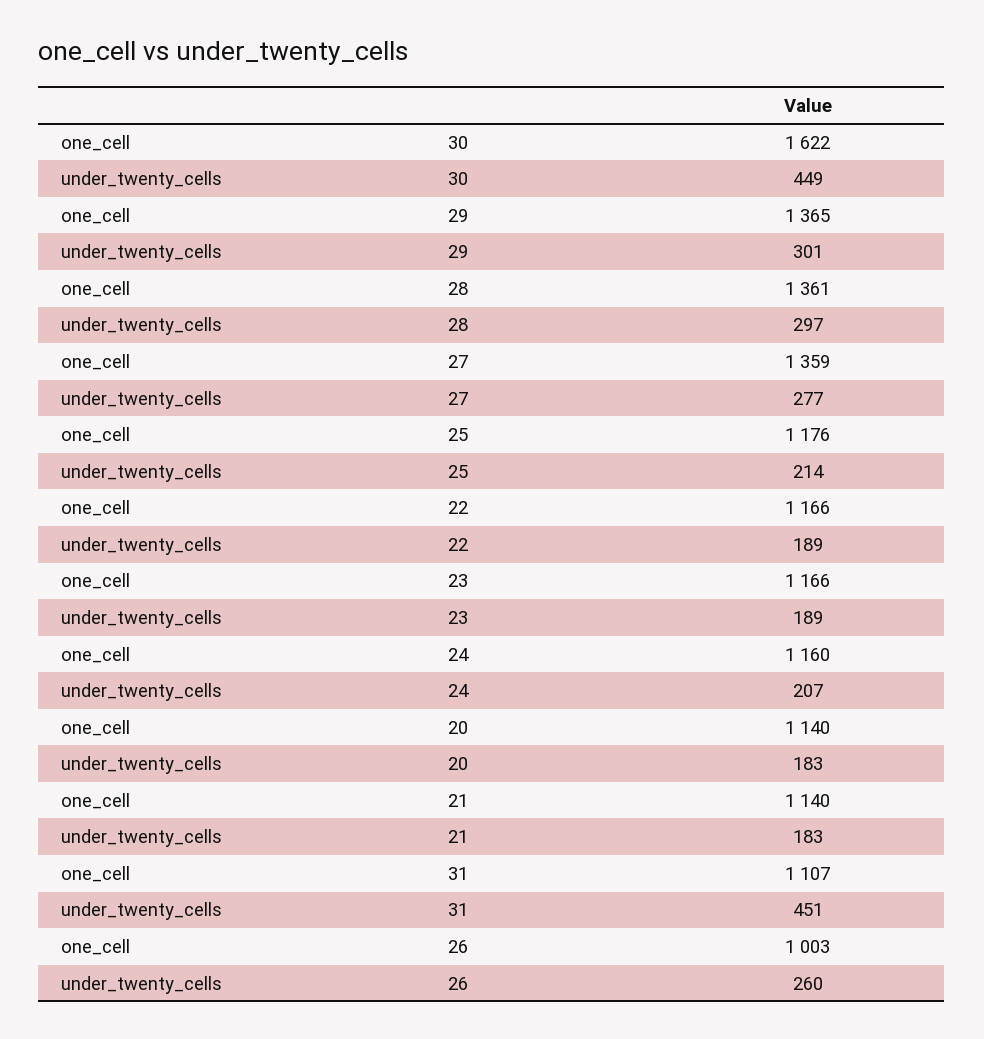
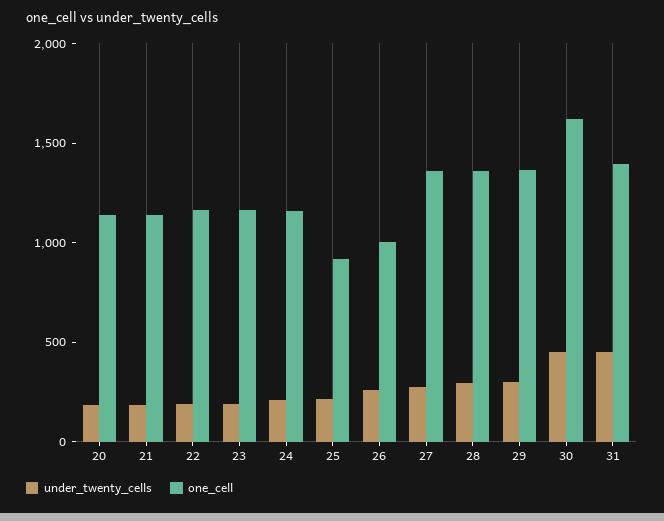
one_cell, 25: 1176 -> 900
one_cell, 31: 1107 -> 1400

